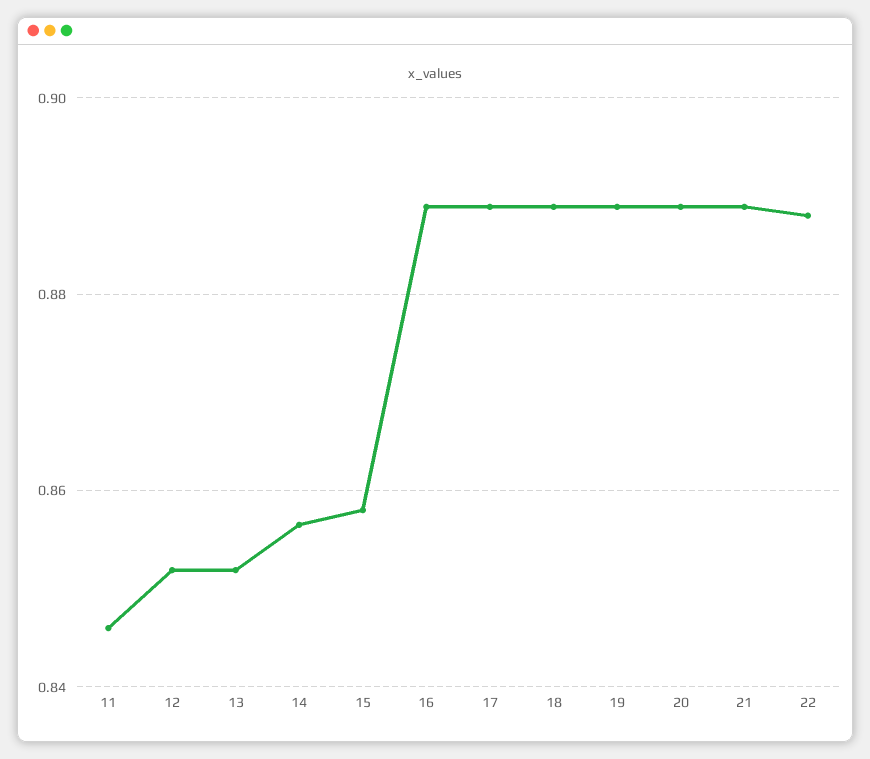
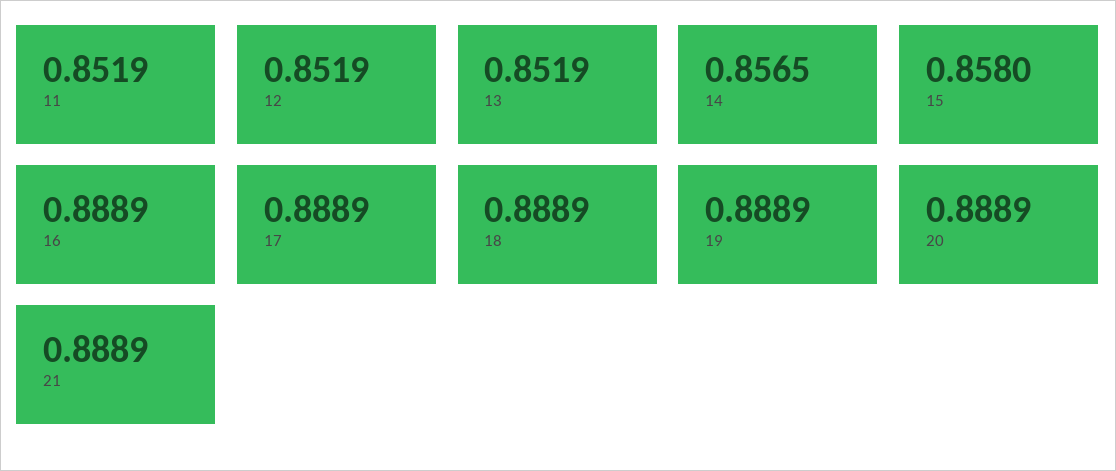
11: 0.846 -> 0.8519
22: 0.888 -> none

